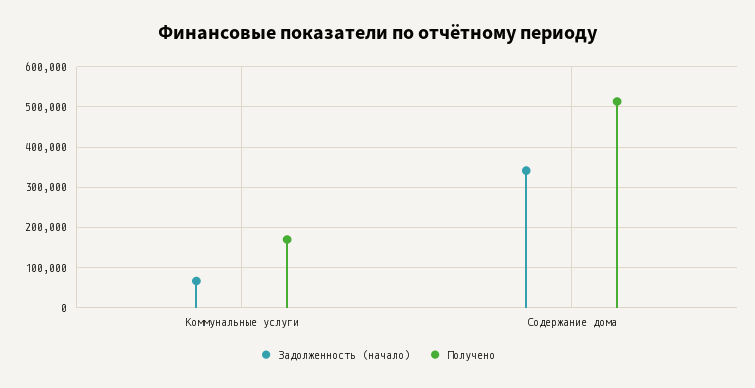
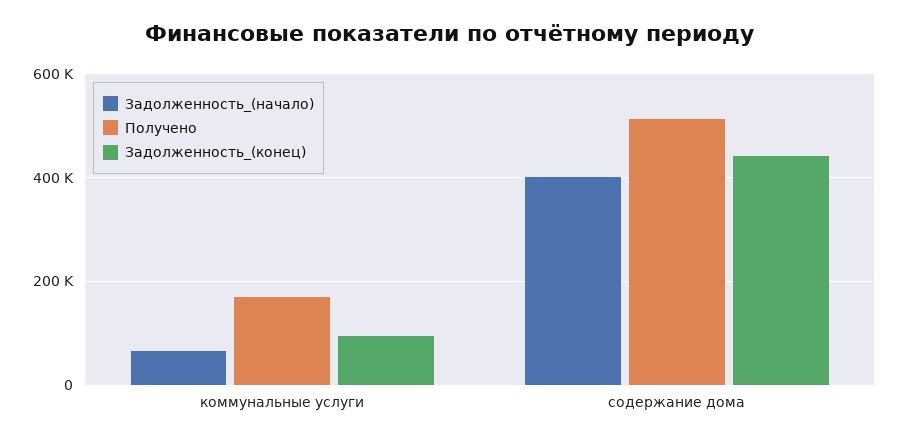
Задолженность (начало), Содержание дома: 340000 -> 400000
Задолженность_(конец), Коммунальные услуги: none -> 100000
Задолженность_(конец), Содержание дома: none -> 440000

